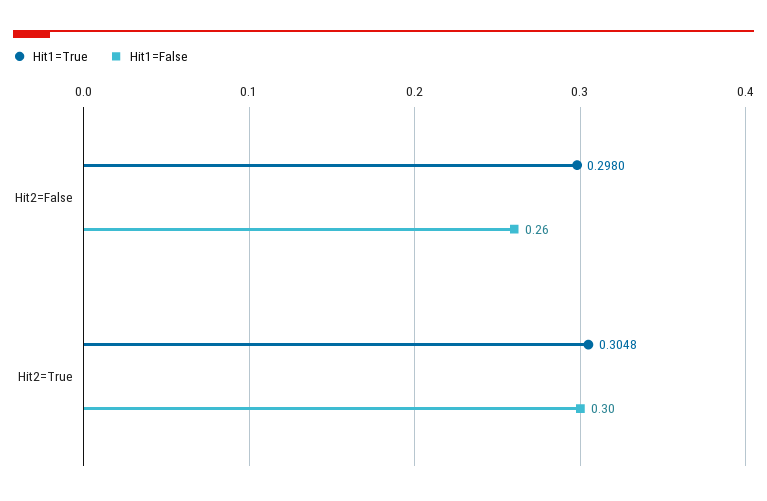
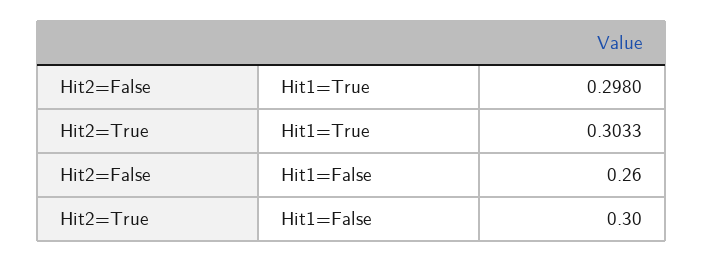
Hit1=True, Hit2=True: 0.3048 -> 0.3033

